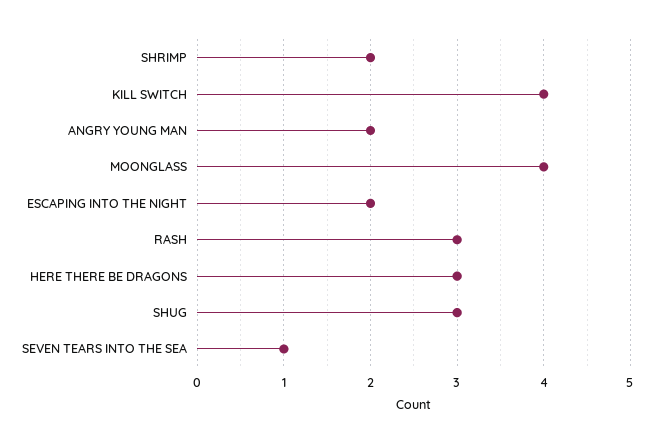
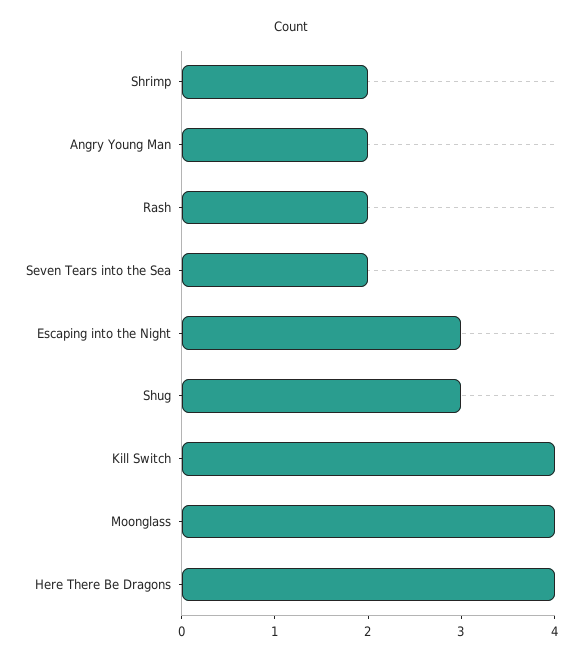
ESCAPING INTO THE NIGHT: 2 -> 3
RASH: 3 -> 2
HERE THERE BE DRAGONS: 3 -> 4
SEVEN TEARS INTO THE SEA: 1 -> 2

